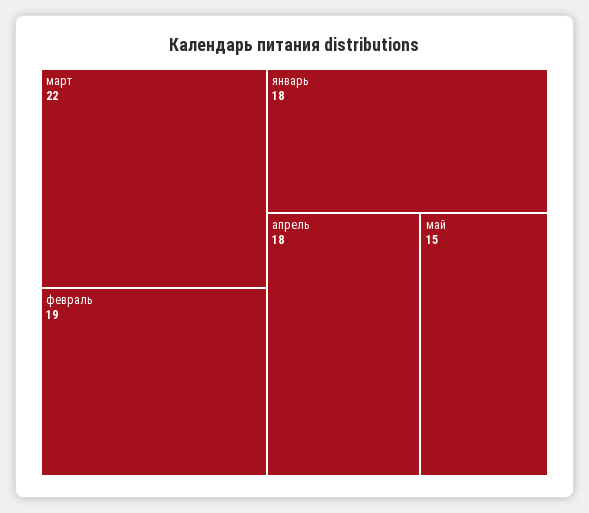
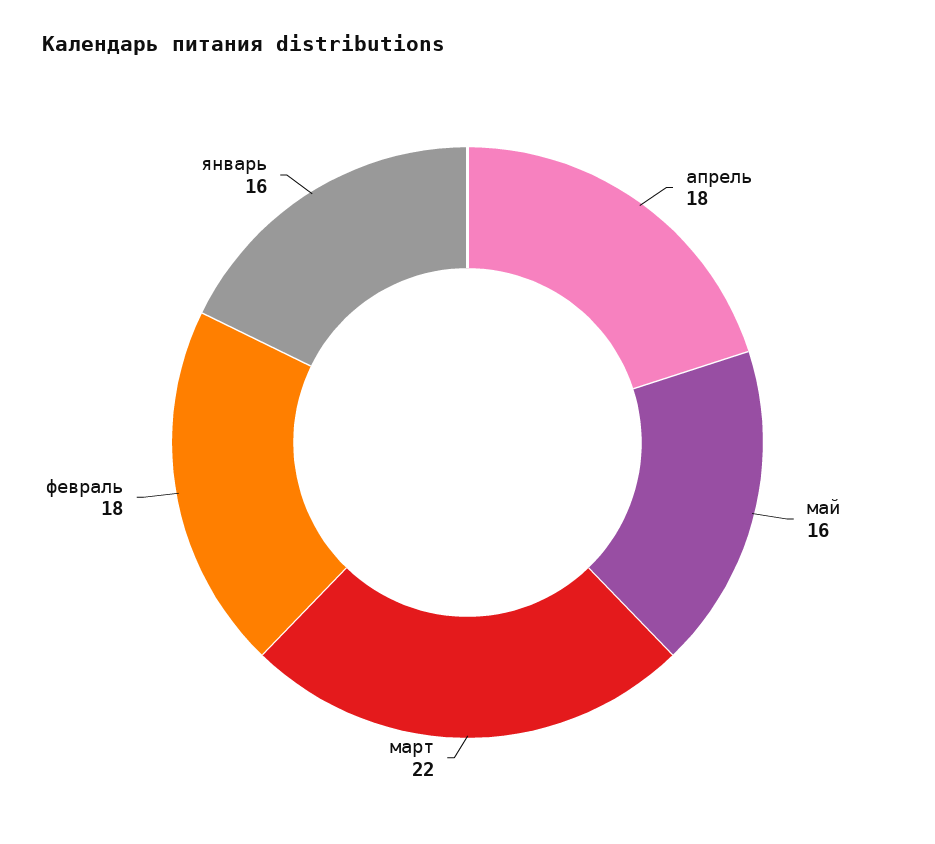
февраль: 19 -> 18
январь: 18 -> 16
май: 15 -> 16

